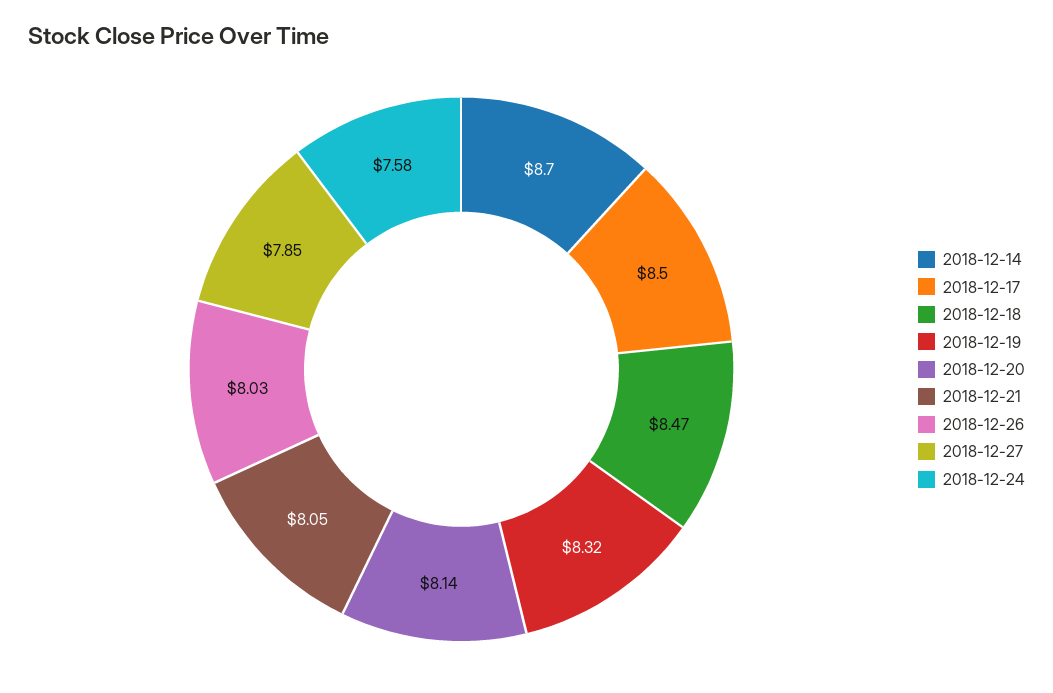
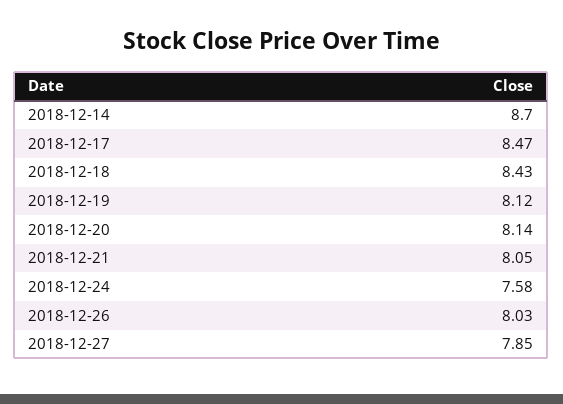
2018-12-17: 8.5 -> 8.47
2018-12-18: 8.47 -> 8.43
2018-12-19: 8.32 -> 8.12

